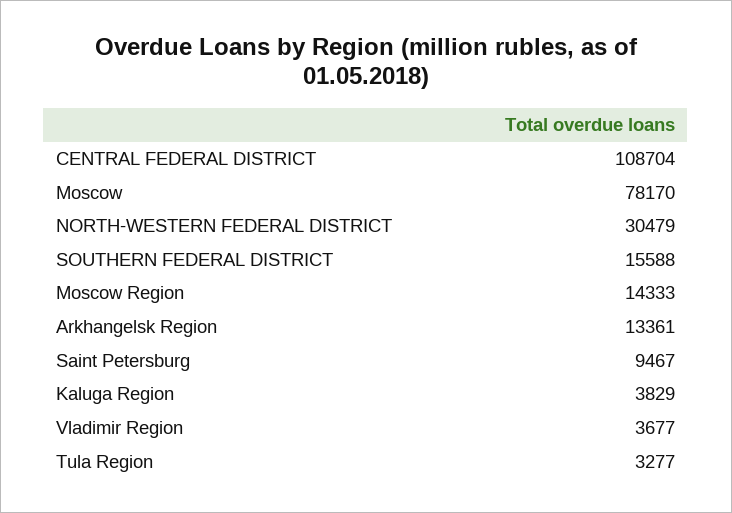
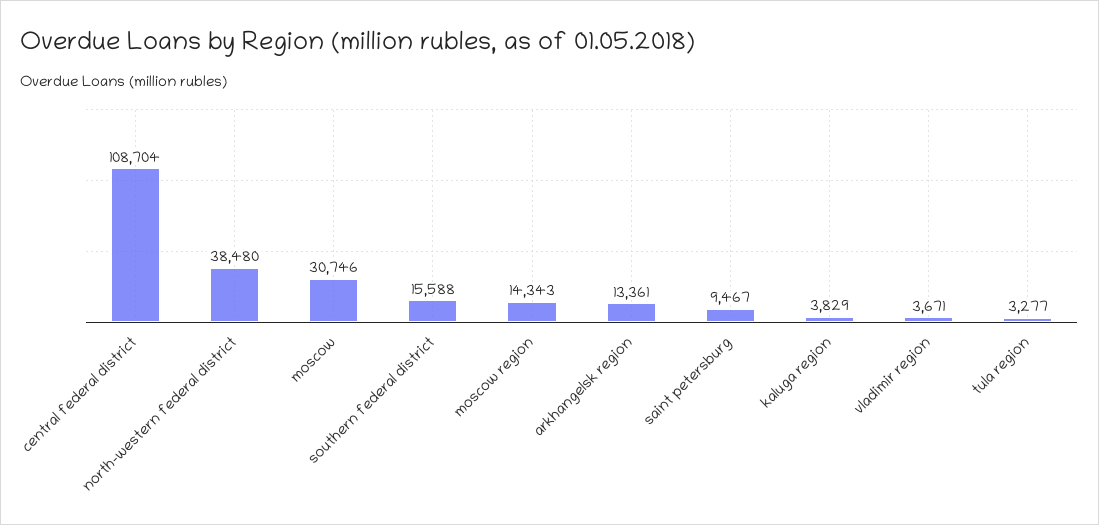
Moscow: 78170 -> 30746
NORTH-WESTERN FEDERAL DISTRICT: 30479 -> 38480
Moscow Region: 14333 -> 14343
Vladimir Region: 3677 -> 3671

